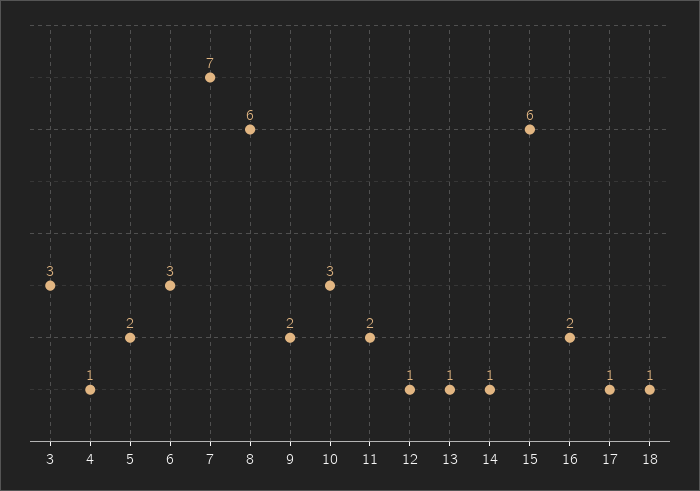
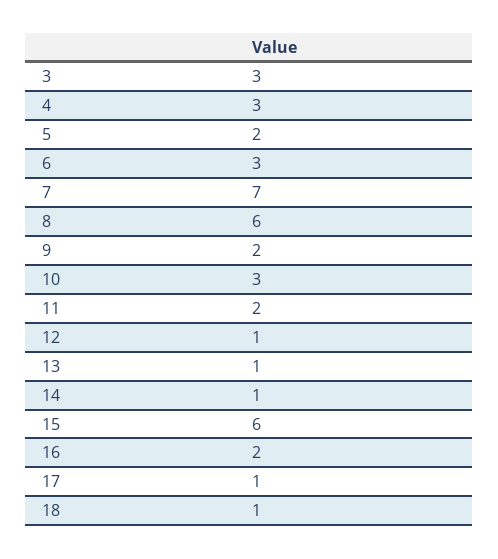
4: 1 -> 3

